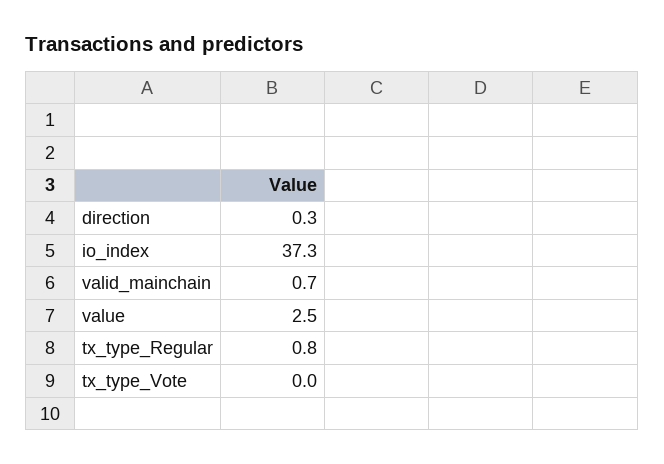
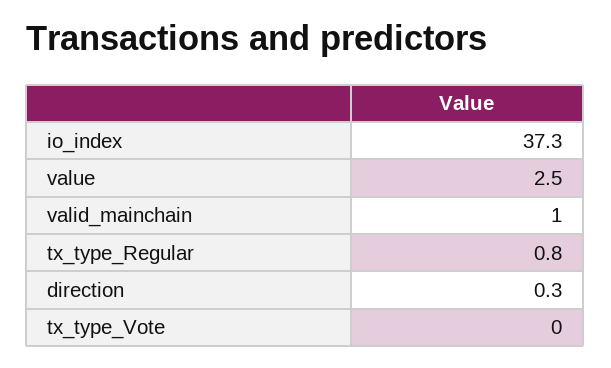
valid_mainchain: 0.7 -> 1

